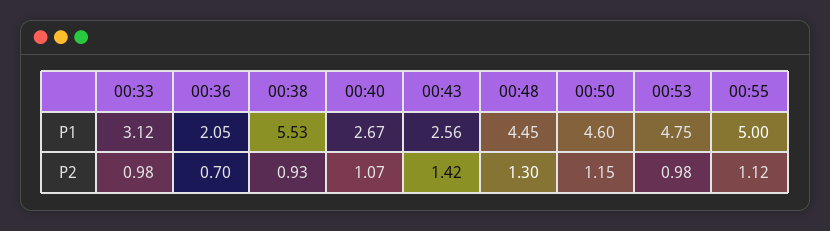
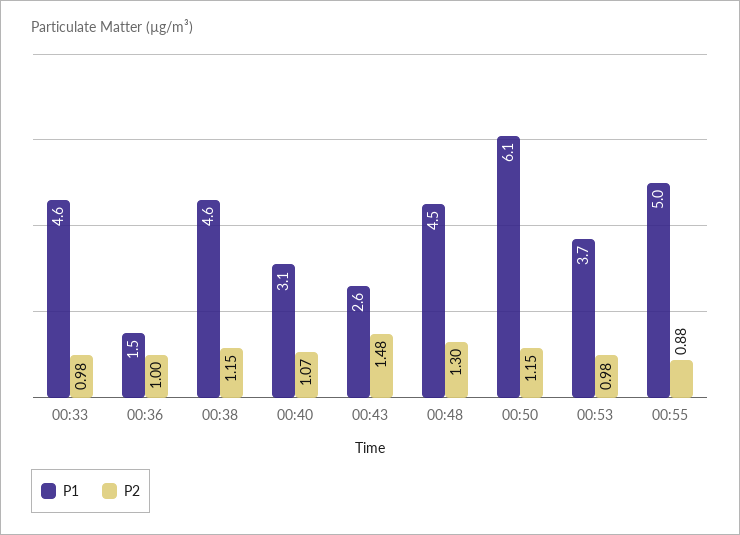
P1, 00:33: 3.12 -> 4.6
P1, 00:36: 2.05 -> 1.5
P1, 00:38: 5.53 -> 4.6
P1, 00:40: 2.67 -> 3.1
P1, 00:50: 4.6 -> 6.1
P1, 00:53: 4.75 -> 3.7
P2, 00:36: 0.7 -> 1
P2, 00:38: 0.93 -> 1.15
P2, 00:43: 1.42 -> 1.48
P2, 00:55: 1.12 -> 0.88

